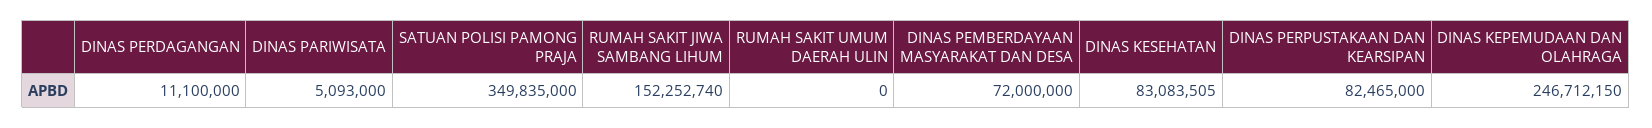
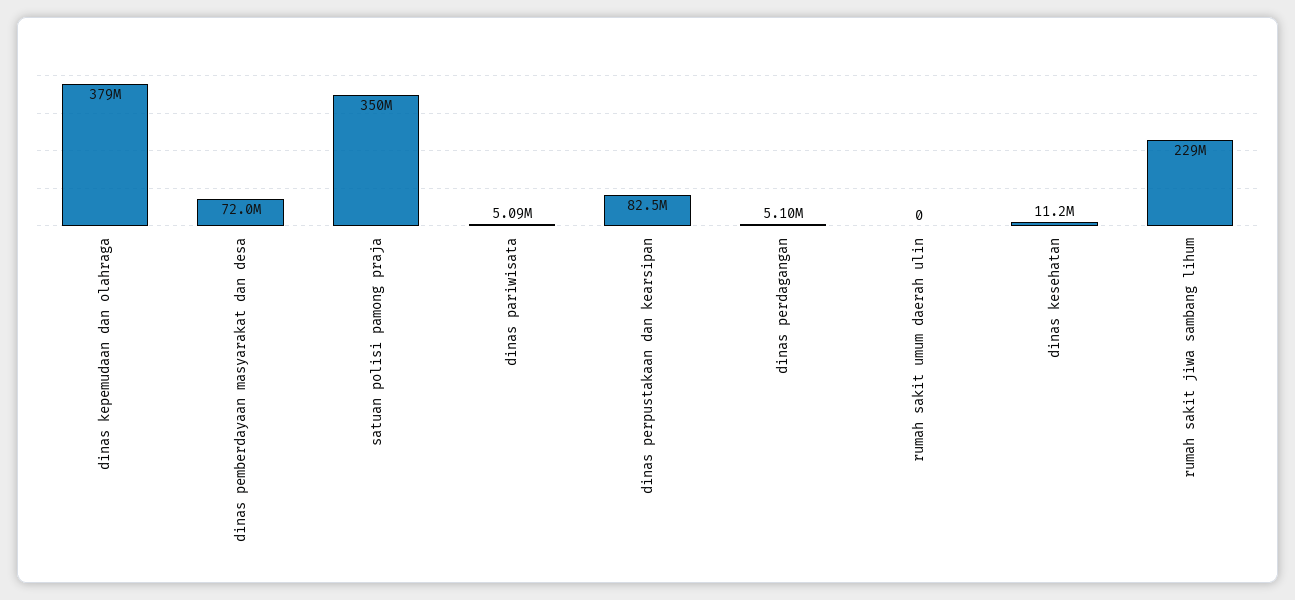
DINAS PERDAGANGAN: 11100000 -> 5100000
RUMAH SAKIT JIWA SAMBANG LIHUM: 152252740 -> 229000000
DINAS KESEHATAN: 83083505 -> 11200000
DINAS KEPEMUDAAN DAN OLAHRAGA: 246712150 -> 379000000

